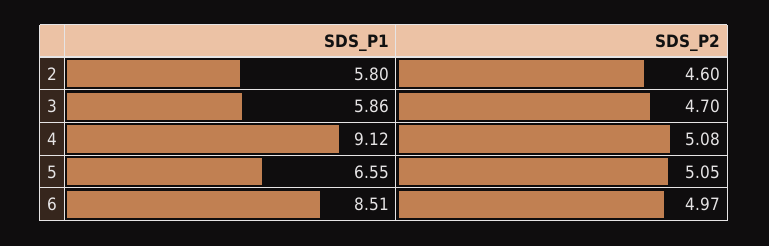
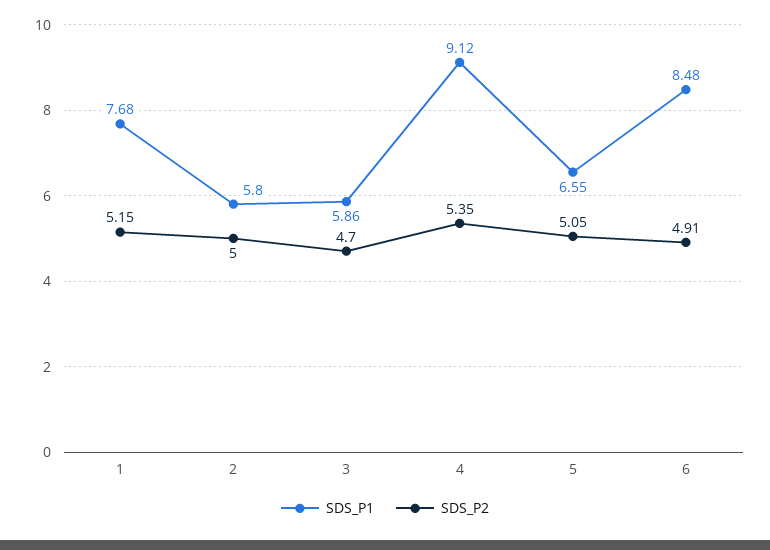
SDS_P2, 2: 4.6 -> 5
SDS_P2, 4: 5.08 -> 5.35
SDS_P1, 6: 8.51 -> 8.48
SDS_P2, 6: 4.97 -> 4.91
SDS_P1, 1: none -> 7.68
SDS_P2, 1: none -> 5.15

